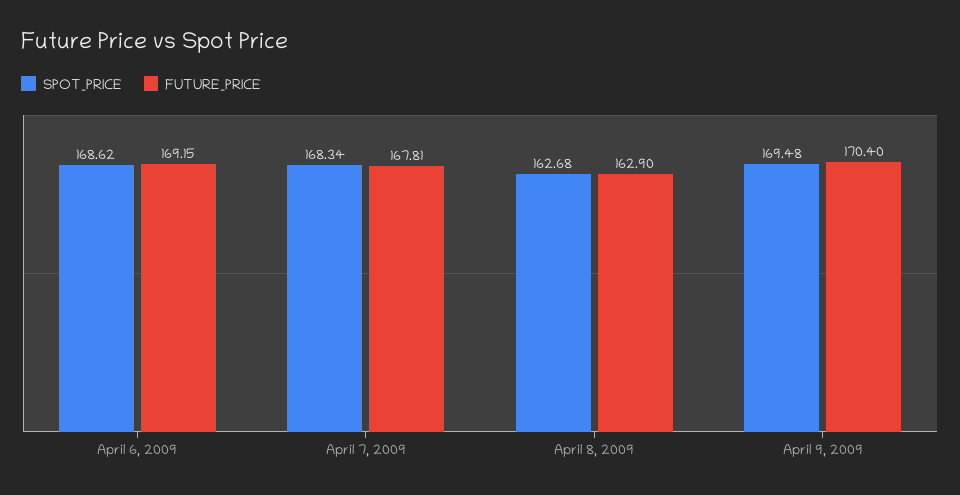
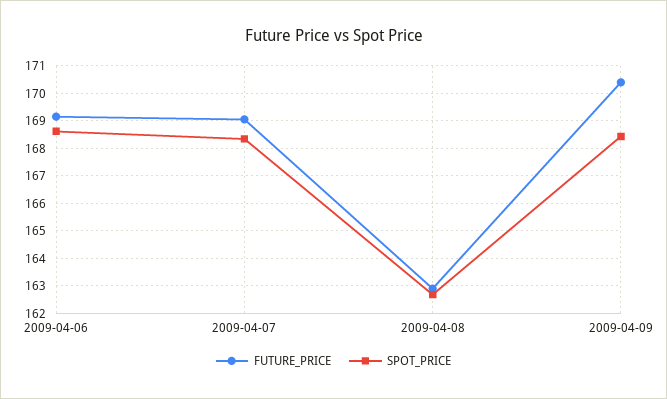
FUTURE_PRICE, April 7, 2009: 167.81 -> 169
SPOT_PRICE, April 9, 2009: 169.48 -> 168.5

